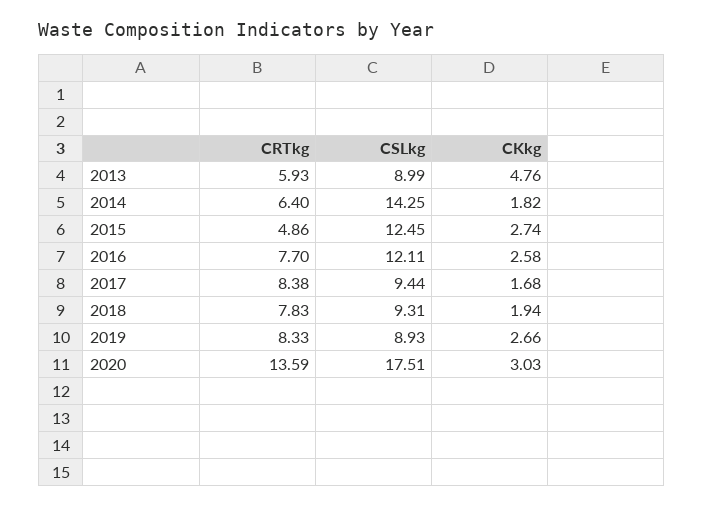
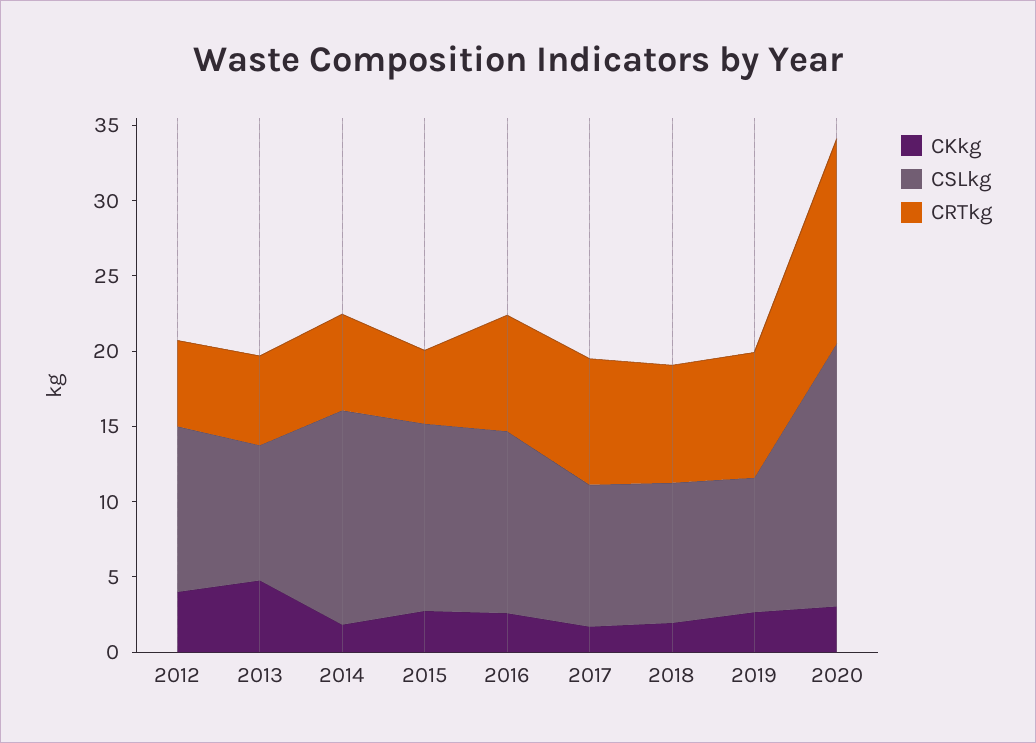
CKkg, 2012: none -> 4
CSLkg, 2012: none -> 11
CRTkg, 2012: none -> 6

